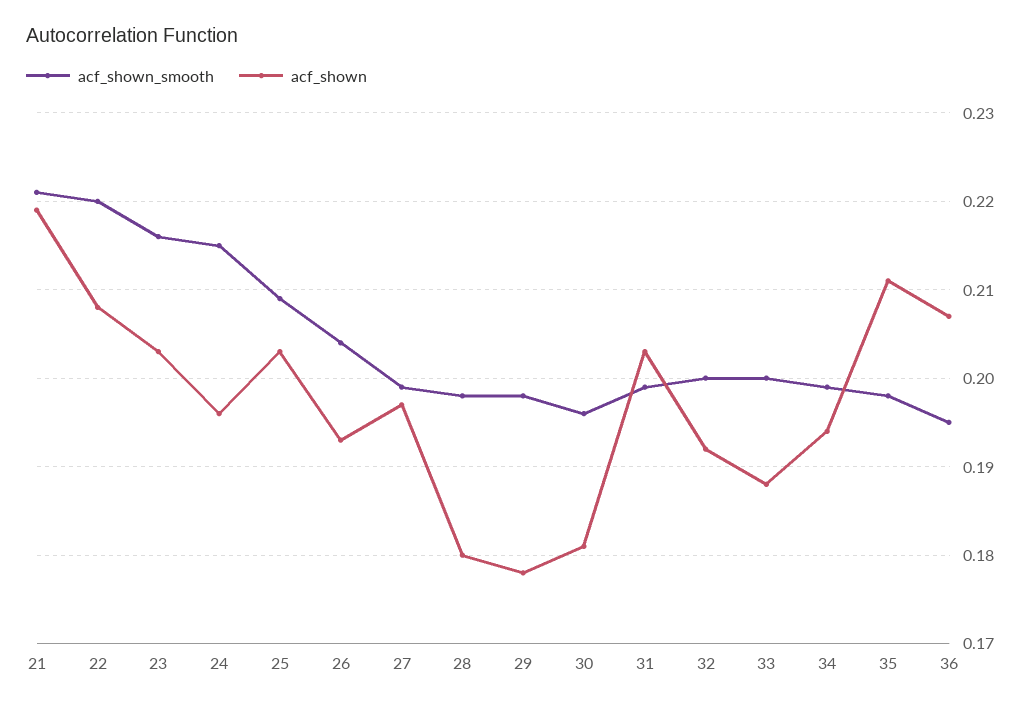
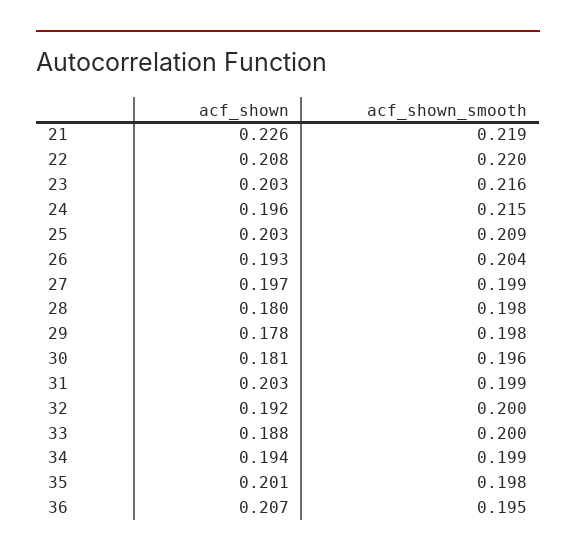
acf_shown_smooth, 21: 0.221 -> 0.219
acf_shown, 21: 0.219 -> 0.226
acf_shown, 35: 0.211 -> 0.201

